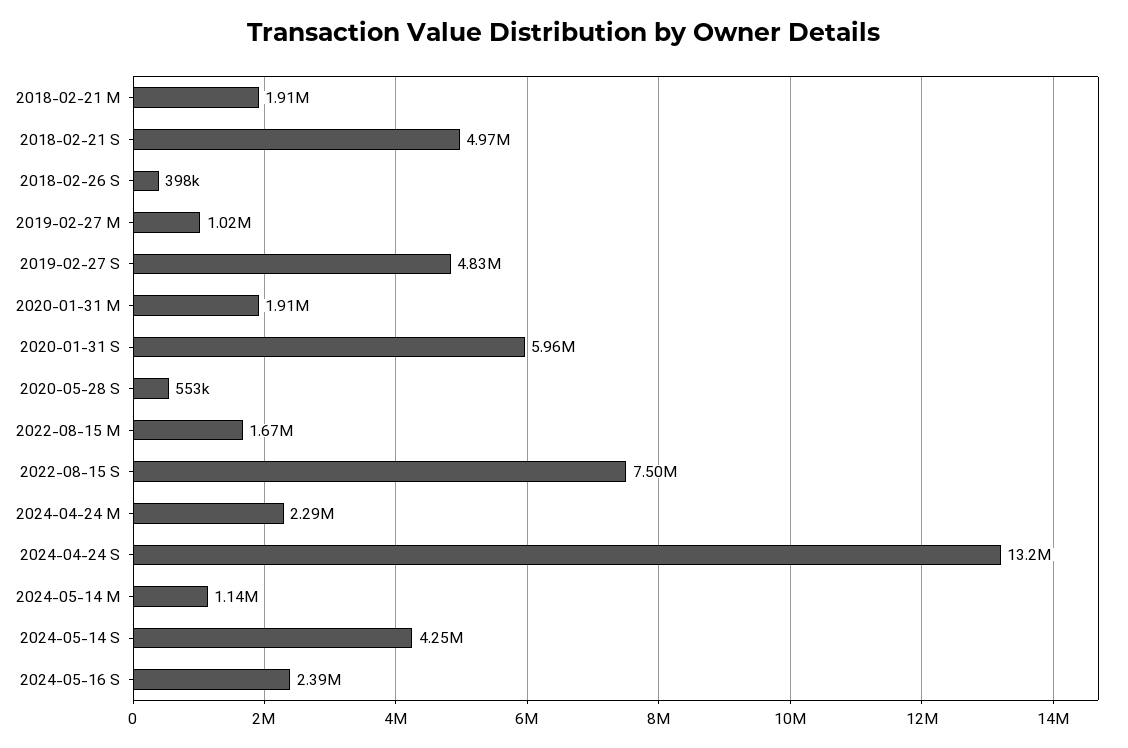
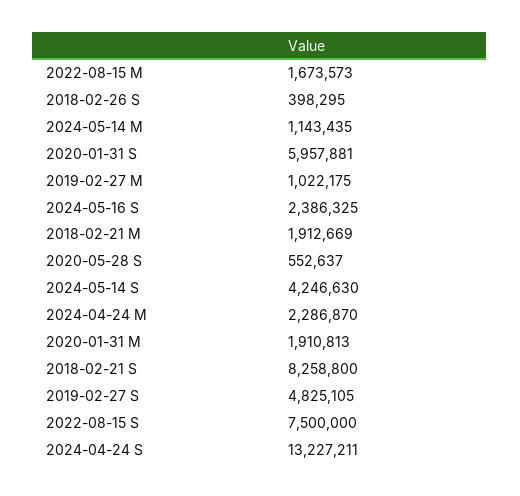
2018-02-21 S: 4970000 -> 8258800

